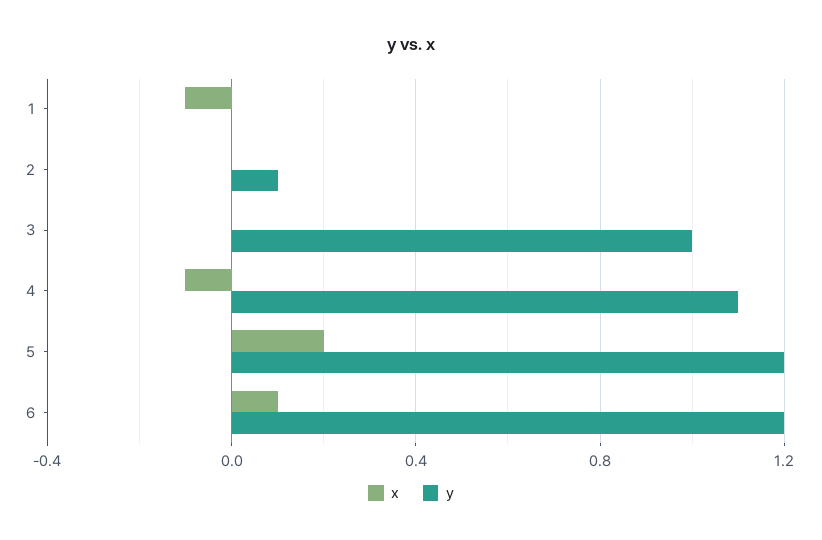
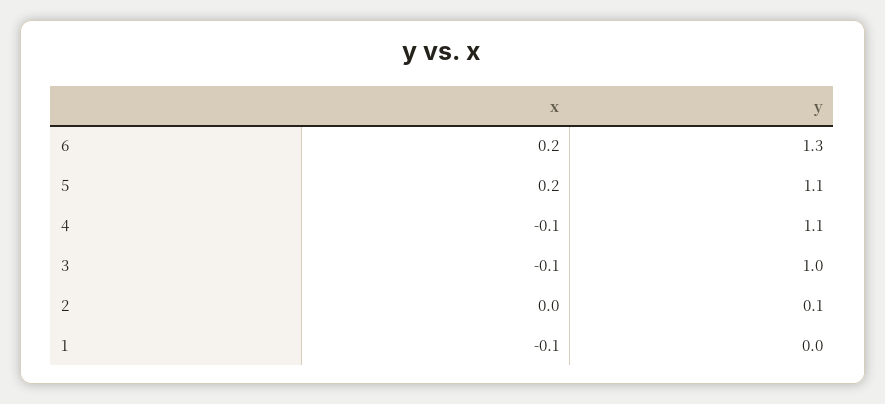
x, 3: 0 -> -0.1
y, 5: 1.2 -> 1.1
x, 6: 0.1 -> 0.2
y, 6: 1.2 -> 1.3

